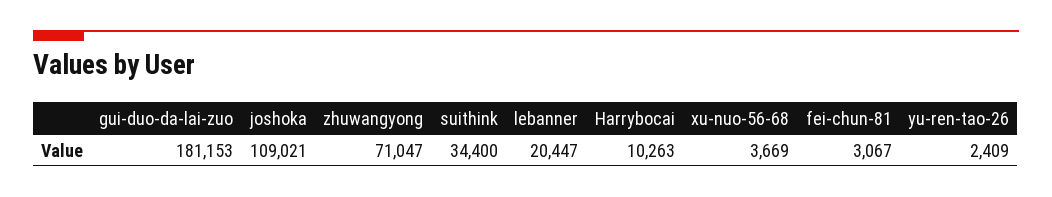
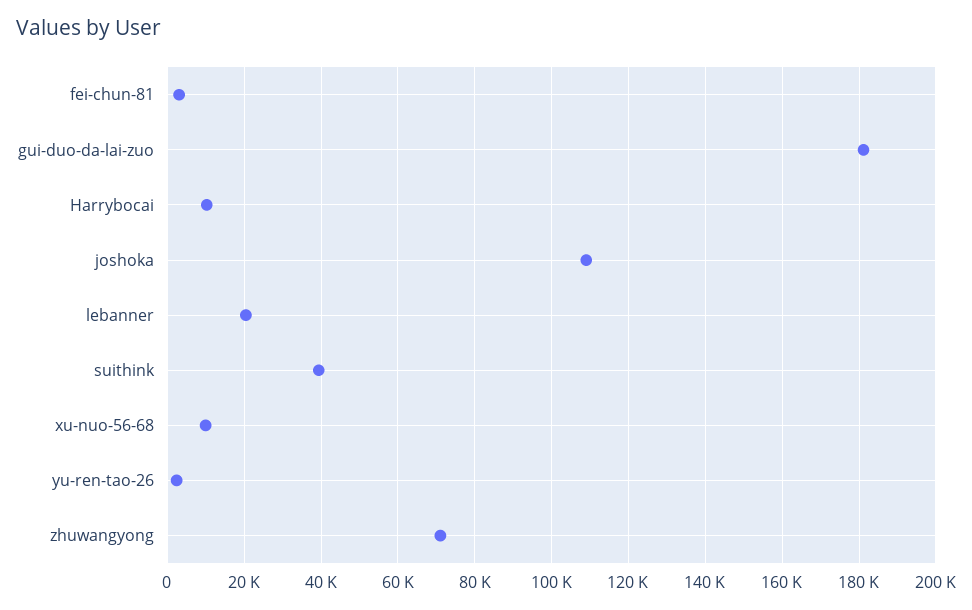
suithink: 34400 -> 40000
xu-nuo-56-68: 3669 -> 10000

